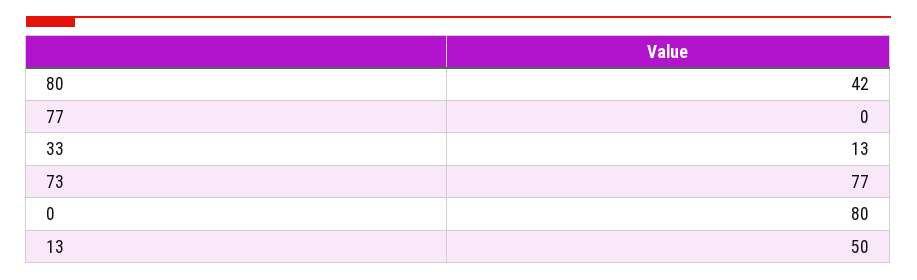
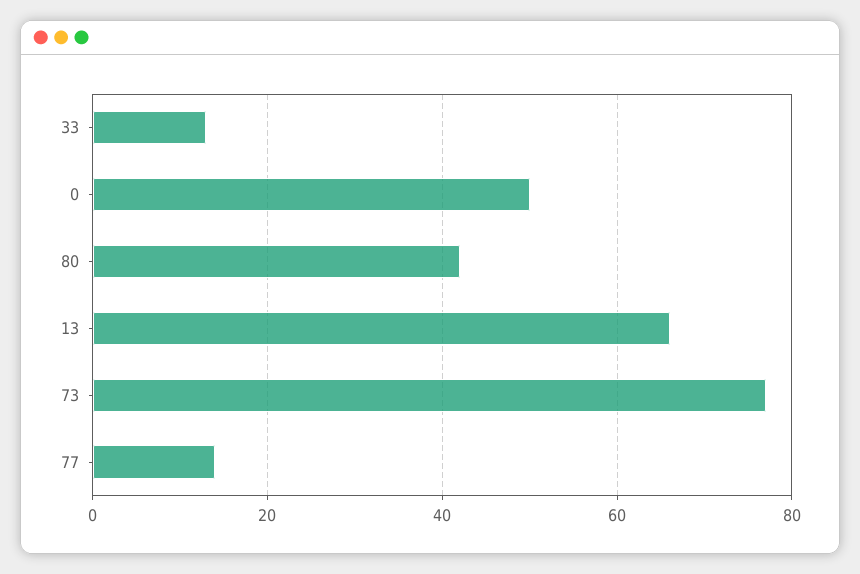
77: 0 -> 15
0: 80 -> 50
13: 50 -> 65

